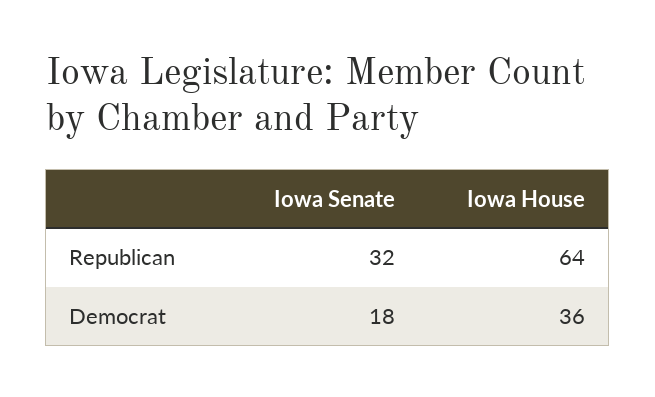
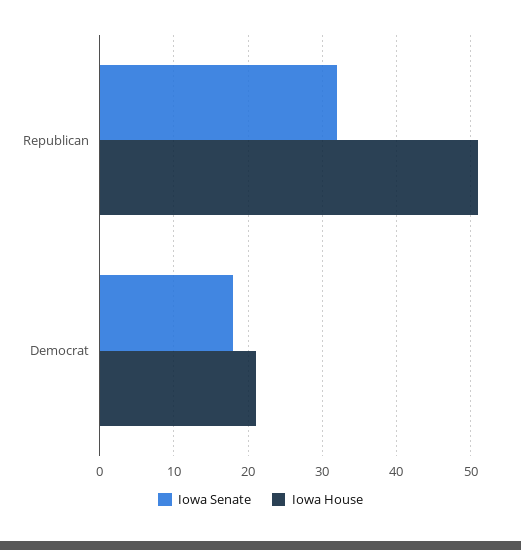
Iowa House, Republican: 64 -> 51
Iowa House, Democrat: 36 -> 21

